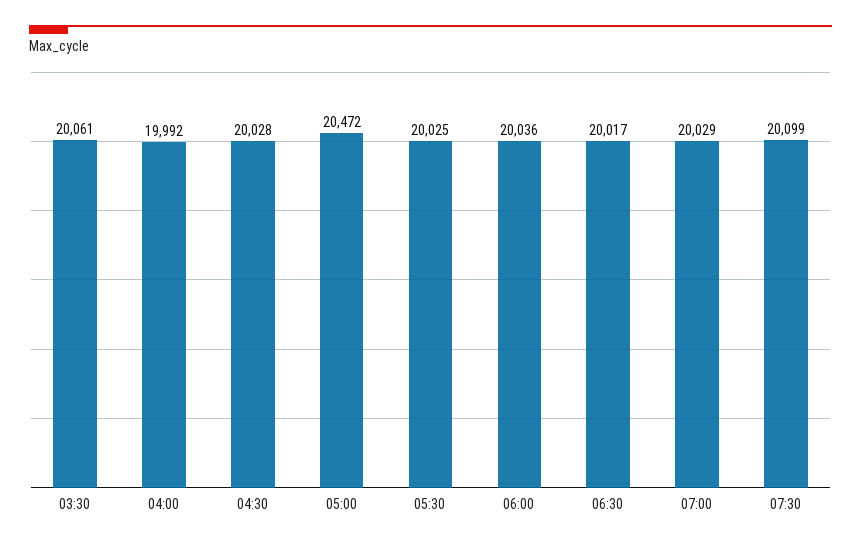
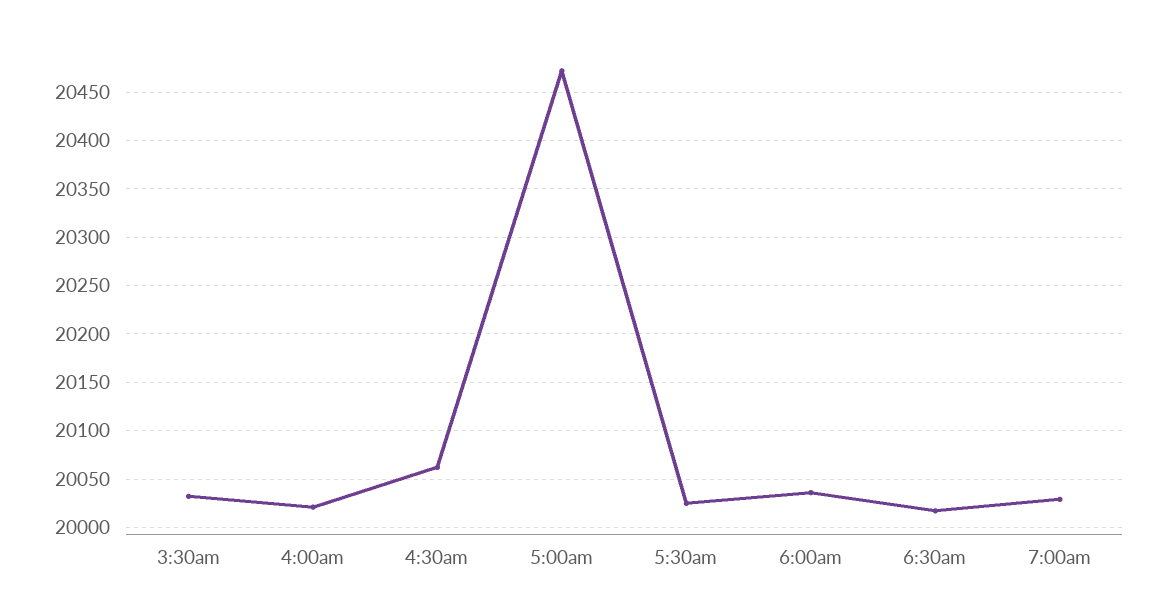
03:30: 20061 -> 20030
04:00: 19992 -> 20020
04:30: 20028 -> 20060
07:30: 20099 -> none

